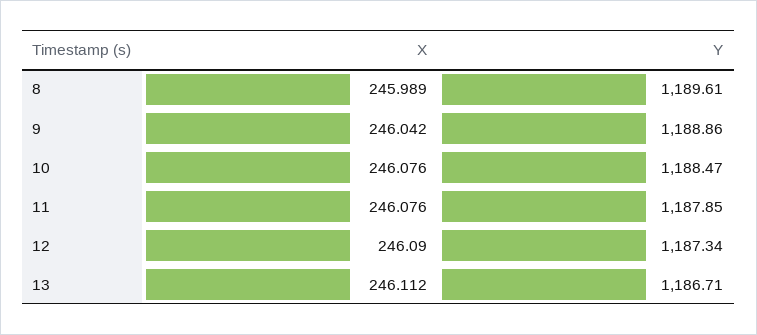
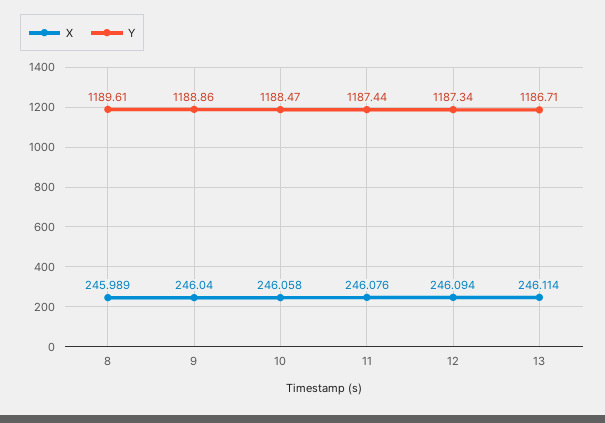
X, 9: 246.042 -> 246.04
X, 10: 246.076 -> 246.058
Y, 11: 1187.85 -> 1187.44
X, 12: 246.09 -> 246.094
X, 13: 246.112 -> 246.114

